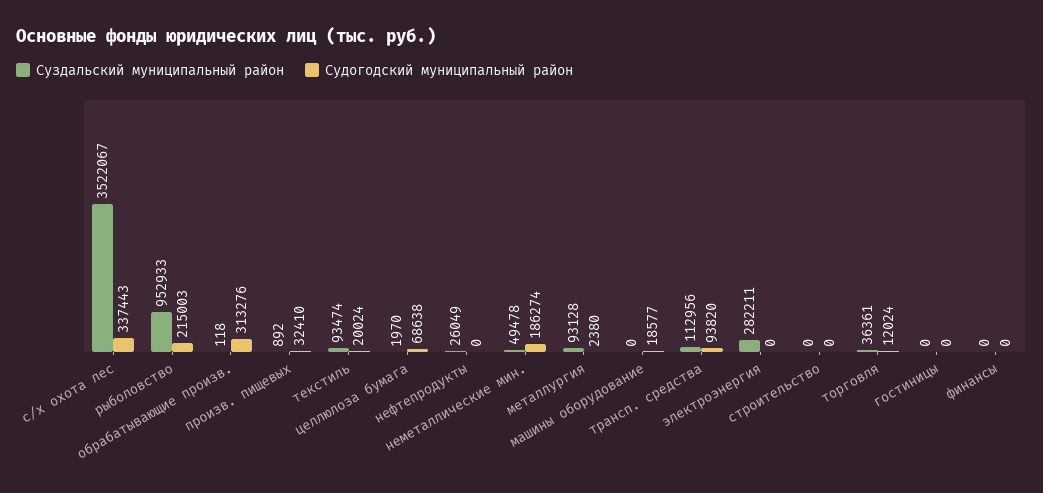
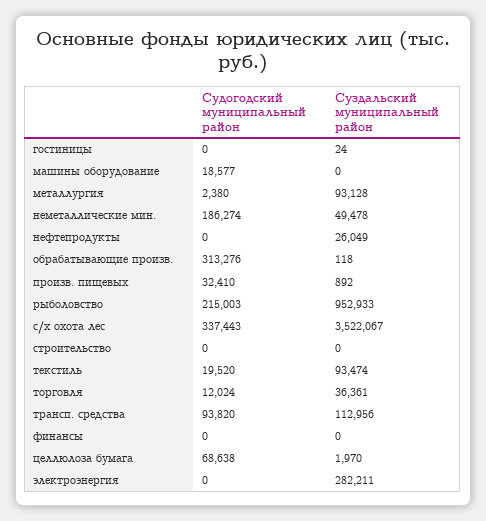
Судогодский муниципальный район, текстиль: 20024 -> 19520
Суздальский муниципальный район, гостиницы: 0 -> 24

